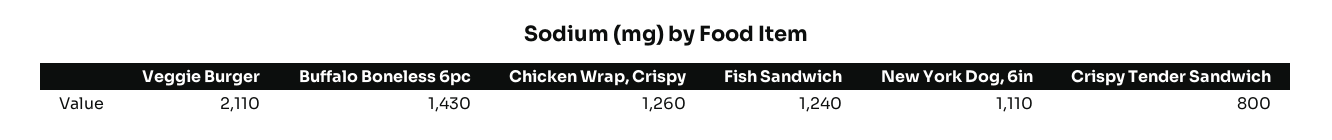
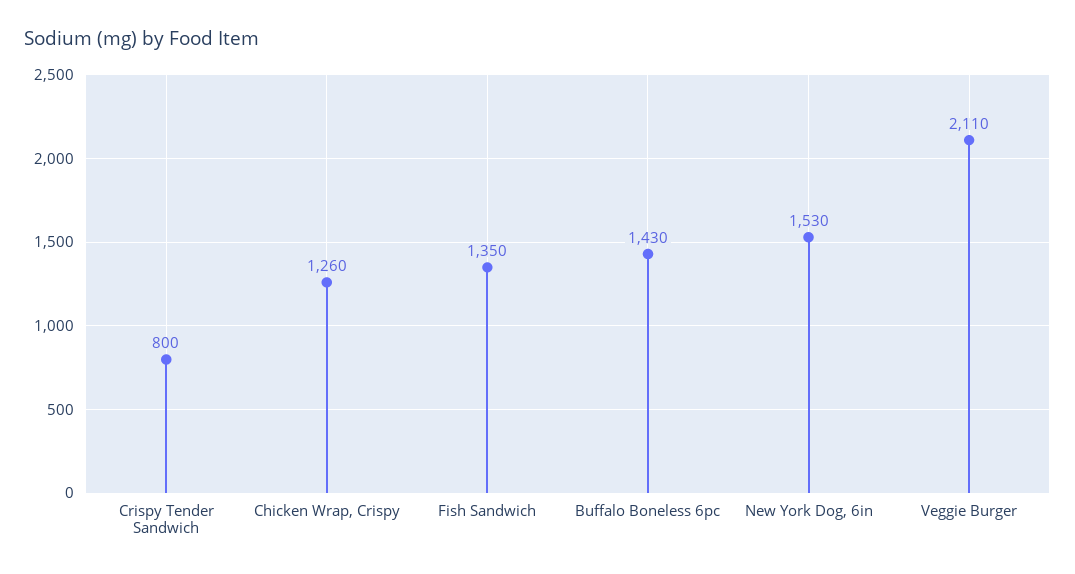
Fish Sandwich: 1240 -> 1350
New York Dog, 6in: 1110 -> 1530

